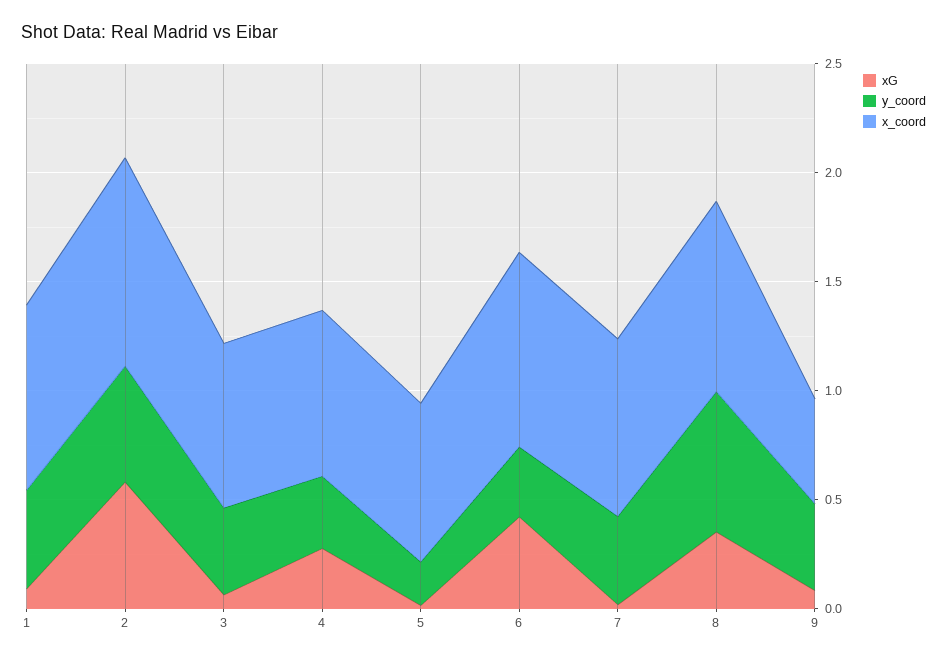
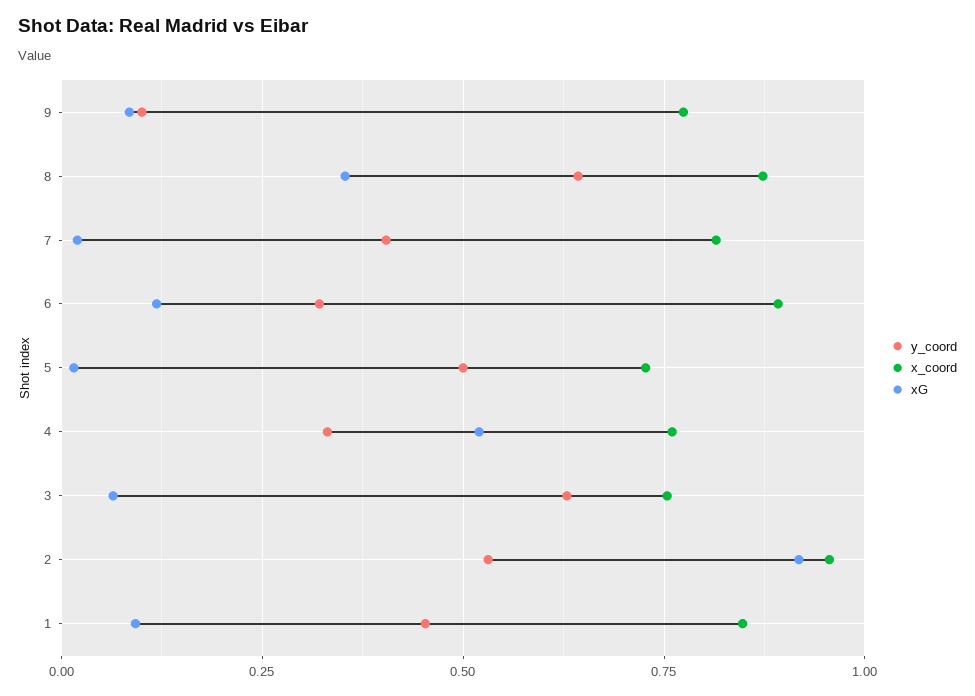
xG, 2: 0.6 -> 0.925
y_coord, 3: 0.4 -> 0.625
xG, 4: 0.3 -> 0.525
y_coord, 5: 0.2 -> 0.5
xG, 6: 0.4 -> 0.125
y_coord, 9: 0.4 -> 0.1
x_coord, 9: 0.5 -> 0.775

